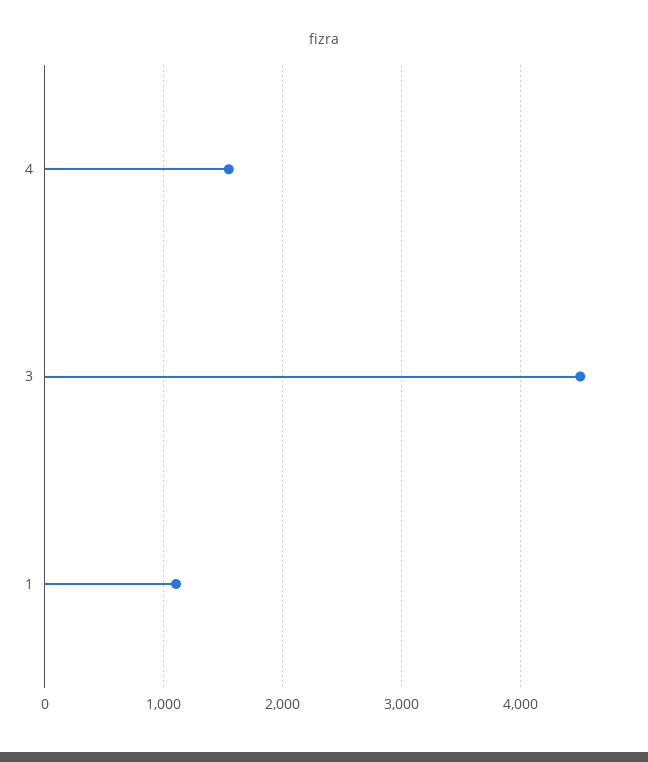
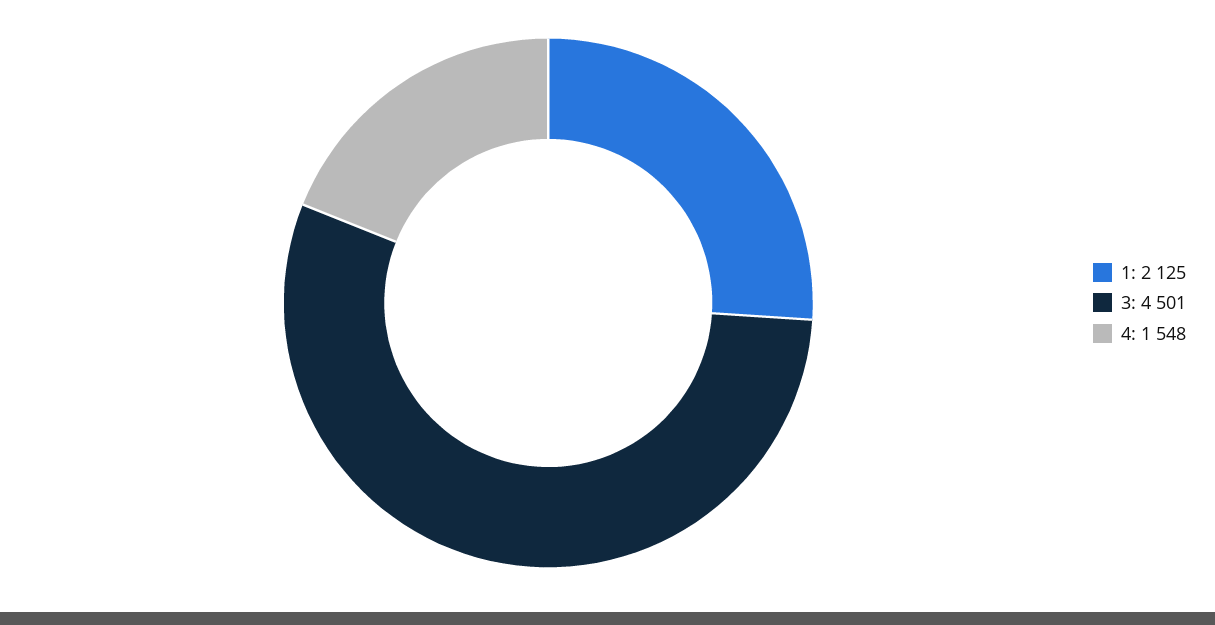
1: 1100 -> 2125

